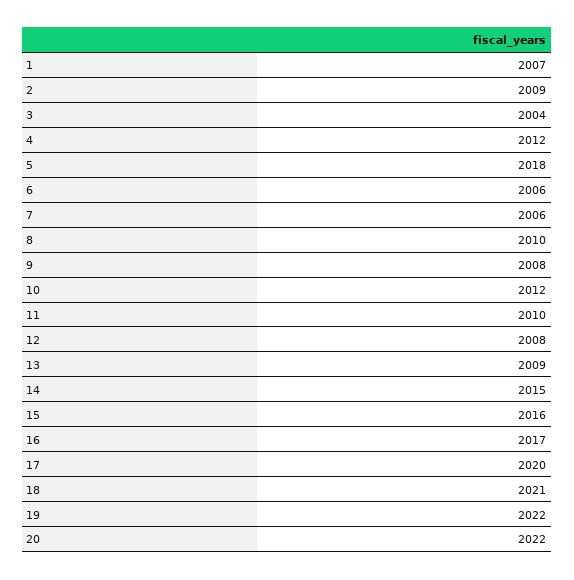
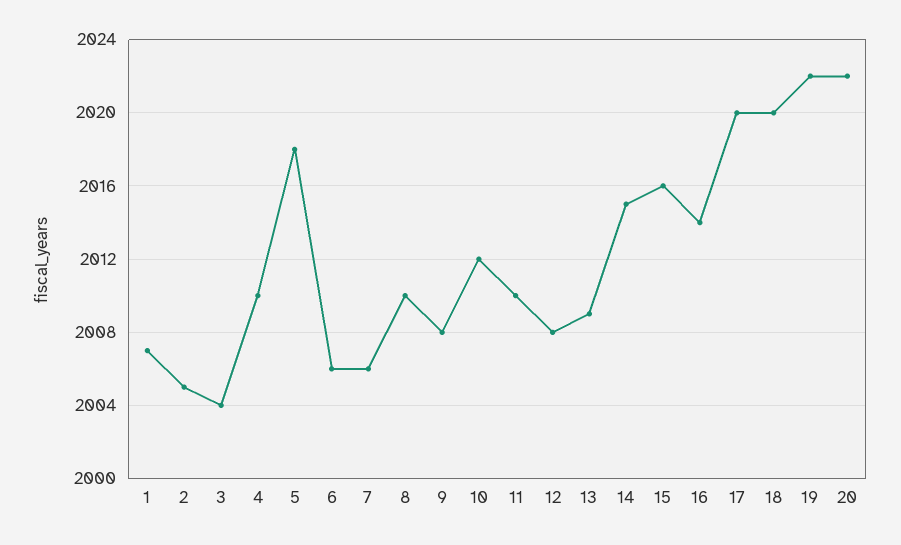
2: 2009 -> 2005
4: 2012 -> 2010
16: 2017 -> 2014
18: 2021 -> 2020

